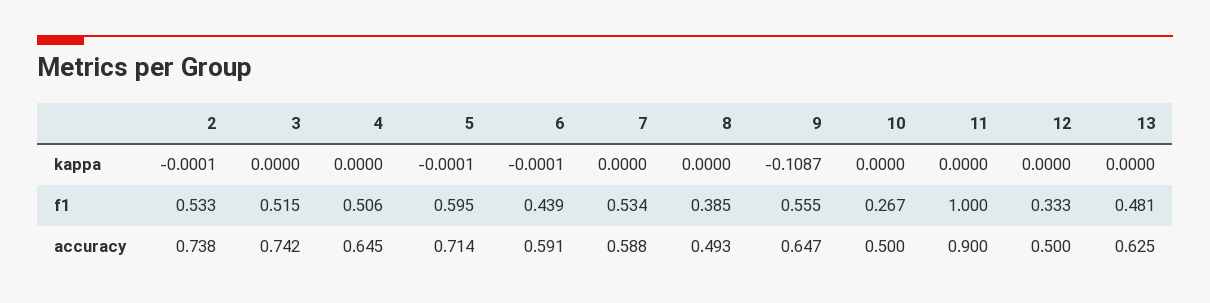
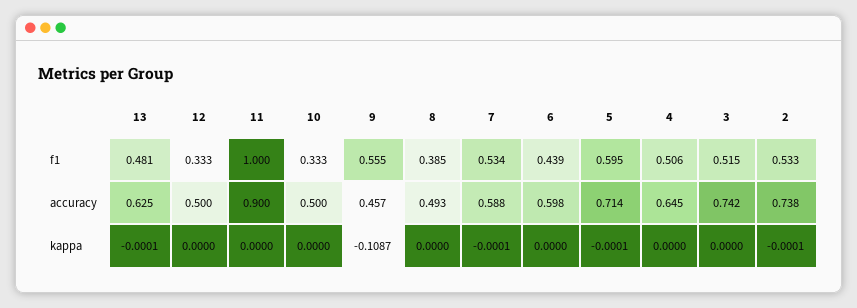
6, kappa: -0.0001 -> 0
7, kappa: 0 -> -0.0001
13, kappa: 0 -> -0.0001
10, f1: 0.267 -> 0.333
6, accuracy: 0.591 -> 0.598
9, accuracy: 0.647 -> 0.457

